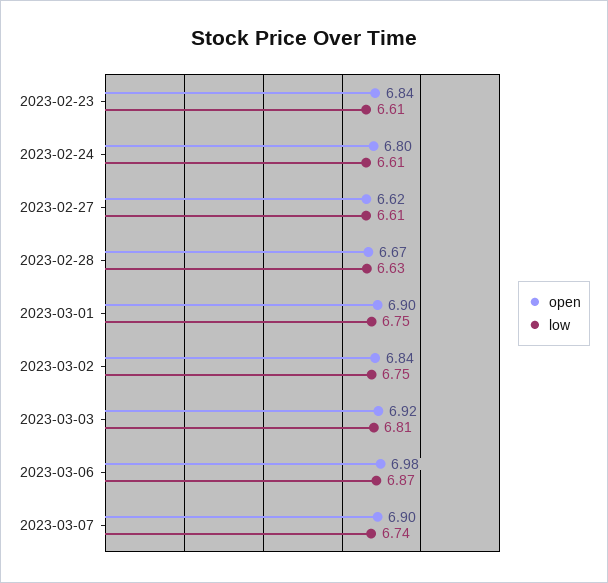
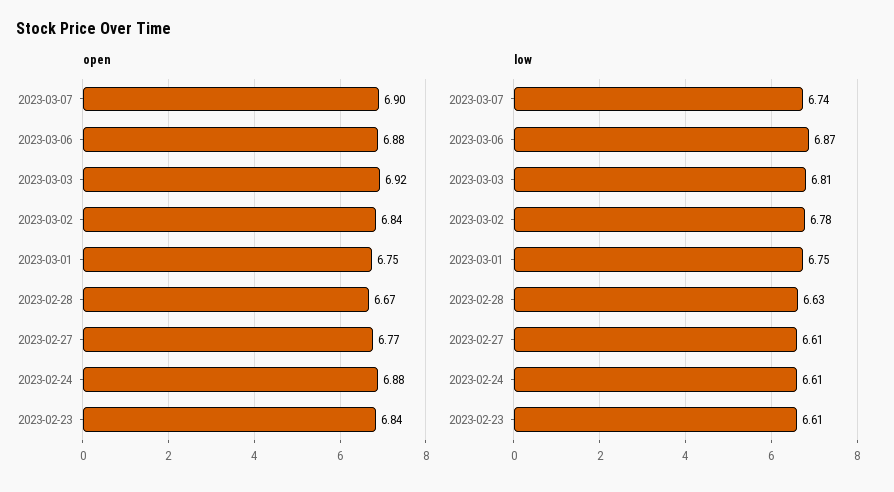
open, 2023-02-24: 6.8 -> 6.88
open, 2023-02-27: 6.62 -> 6.77
open, 2023-03-01: 6.9 -> 6.75
low, 2023-03-02: 6.75 -> 6.78
open, 2023-03-06: 6.98 -> 6.88

